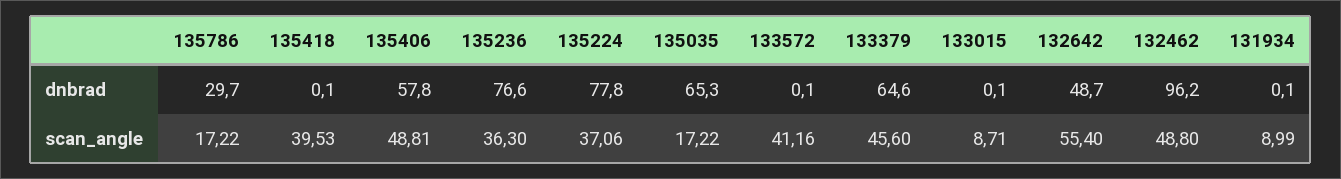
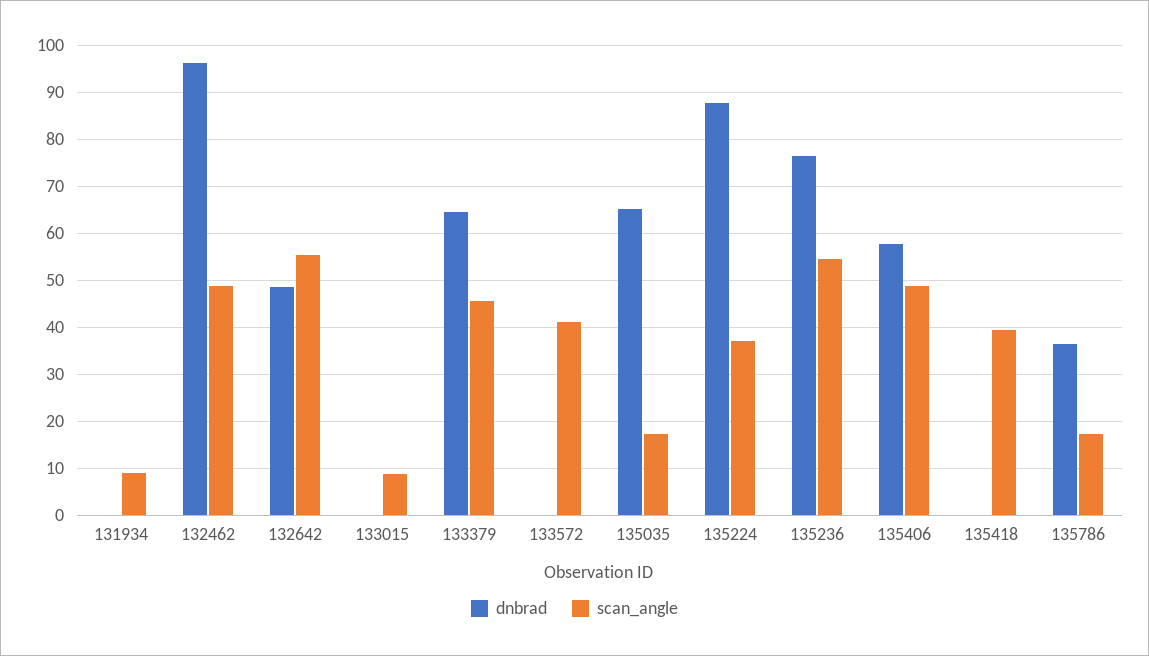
dnbrad, 135786: 29.7 -> 36
dnbrad, 135224: 77.8 -> 88
scan_angle, 135236: 36.3 -> 54

